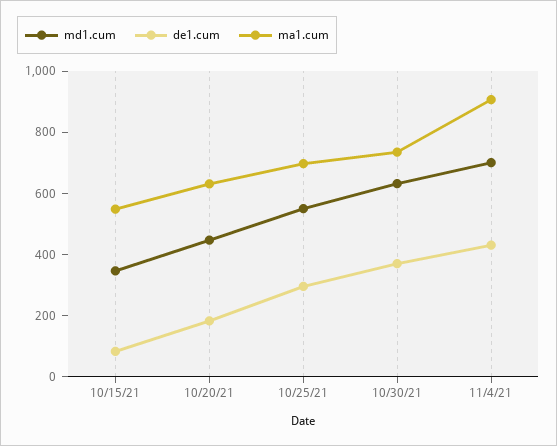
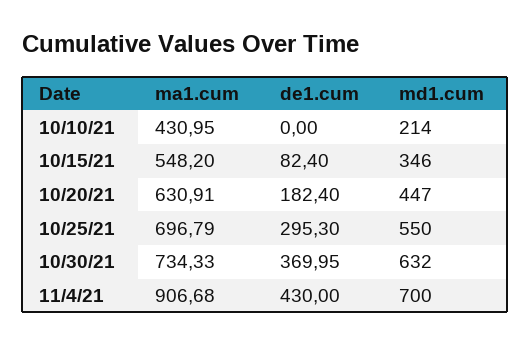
ma1.cum, 10/10/21: none -> 430.95
de1.cum, 10/10/21: none -> 0
md1.cum, 10/10/21: none -> 214

